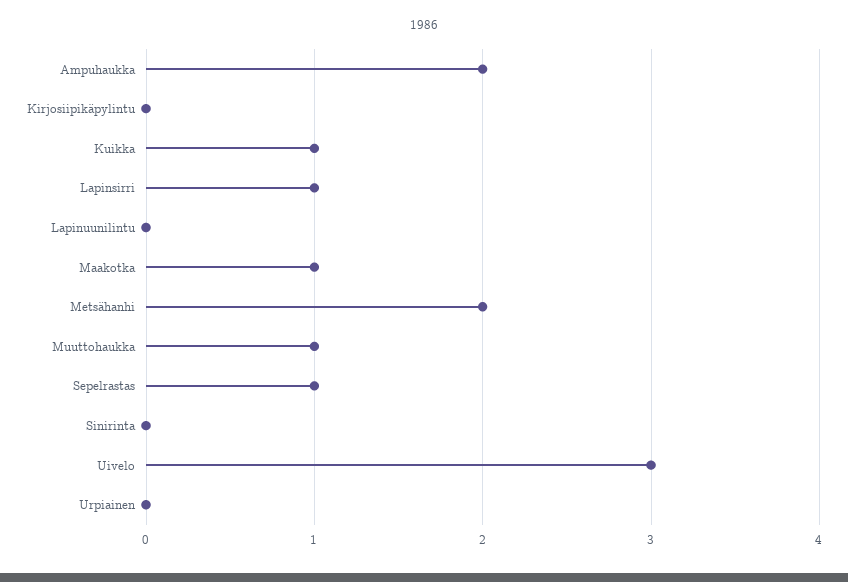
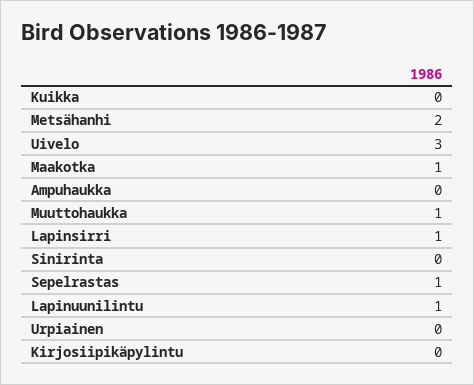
Ampuhaukka: 2 -> 0
Kuikka: 1 -> 0
Lapinuunilintu: 0 -> 1

